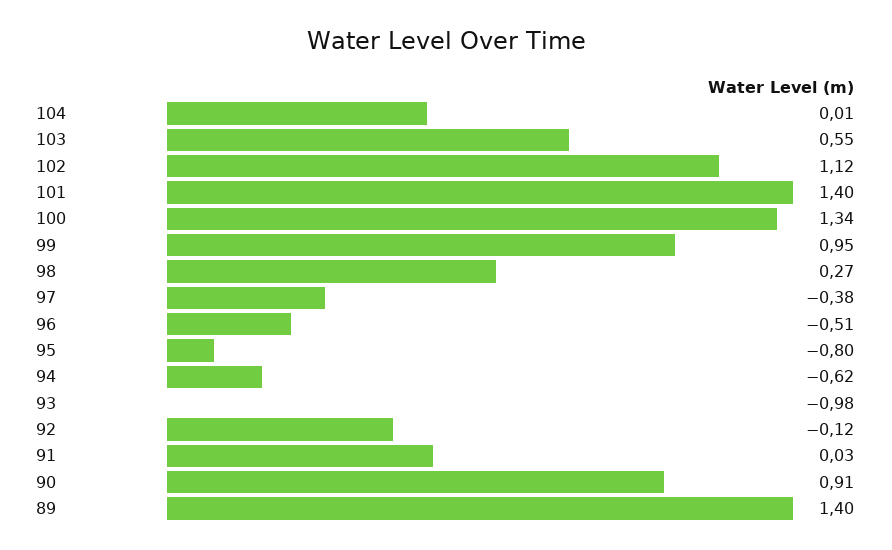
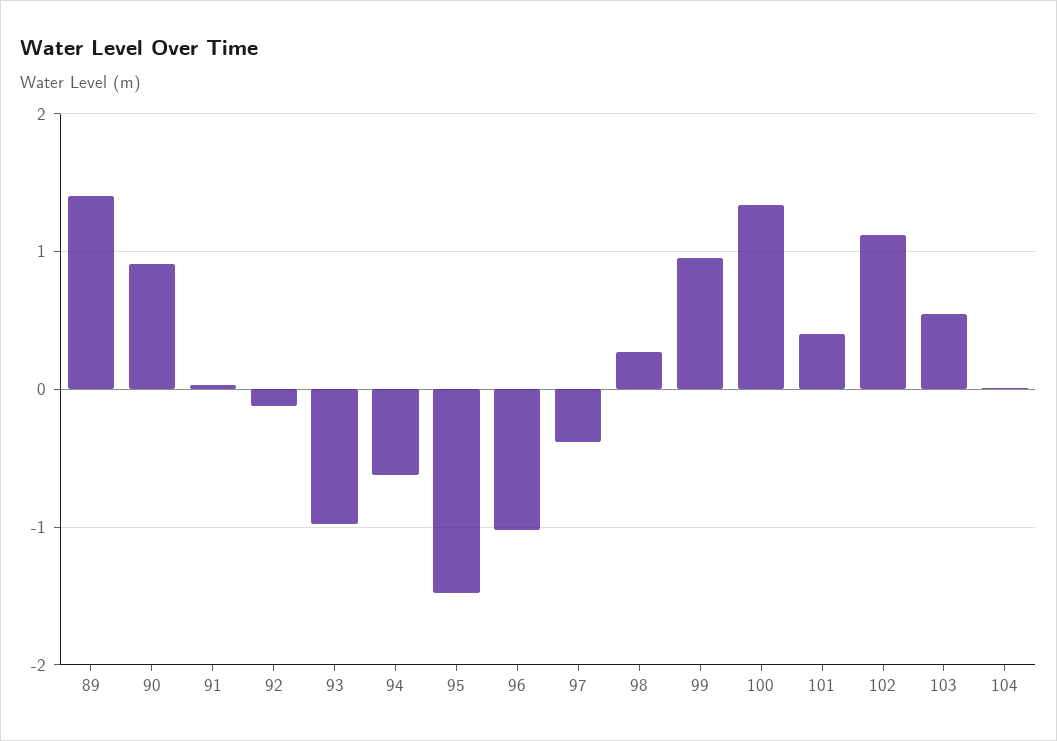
101: 1.4 -> 0.4
96: -0.51 -> -1
95: -0.8 -> -1.5

